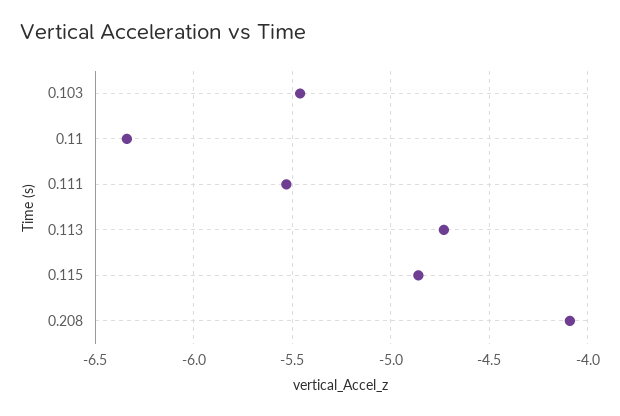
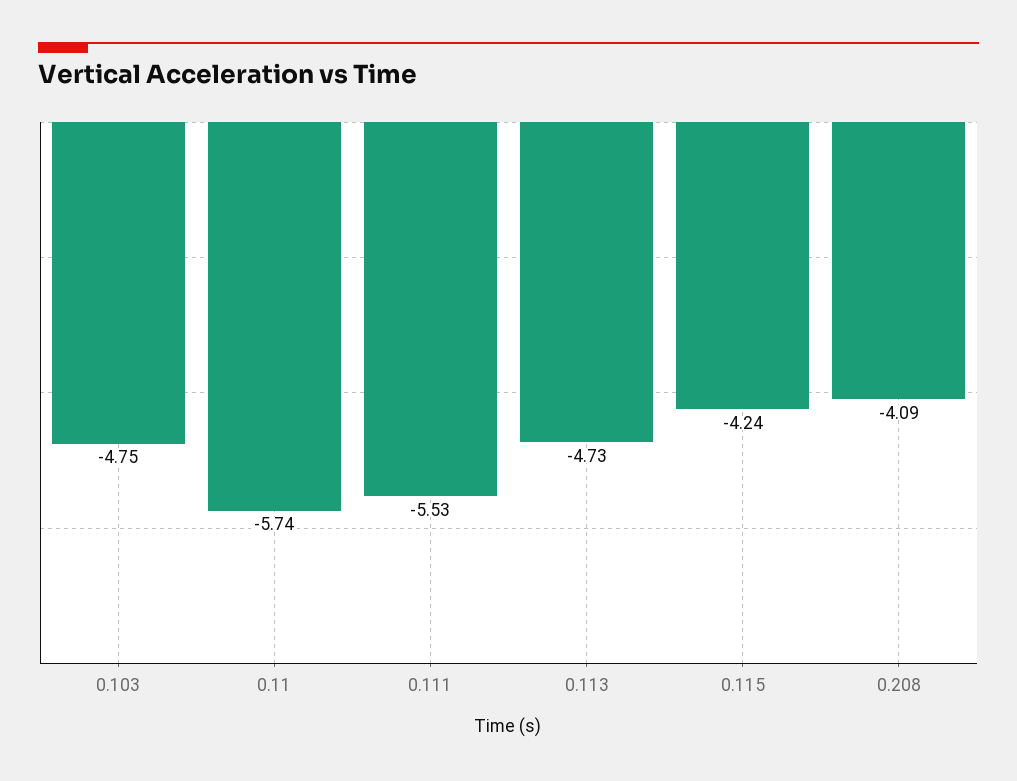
0.103: -5.45 -> -4.75
0.11: -6.35 -> -5.74
0.115: -4.85 -> -4.24

